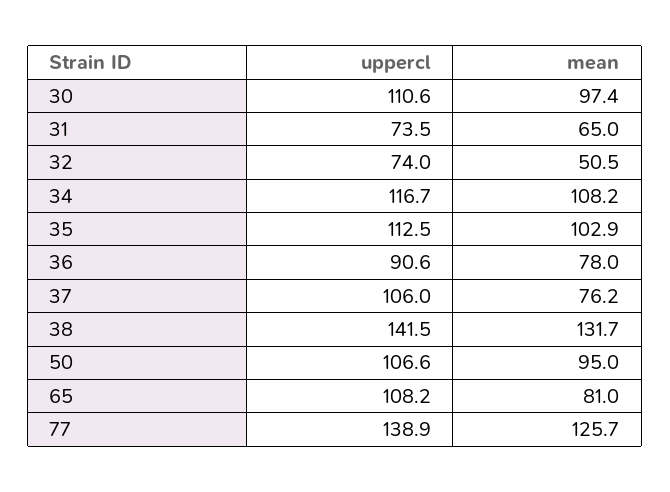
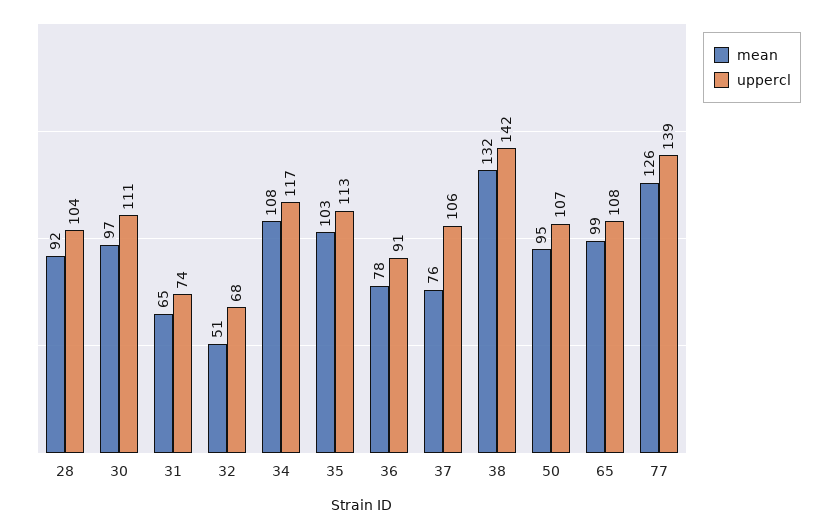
uppercl, 32: 74 -> 68
mean, 65: 81 -> 99
mean, 28: none -> 92
uppercl, 28: none -> 104

